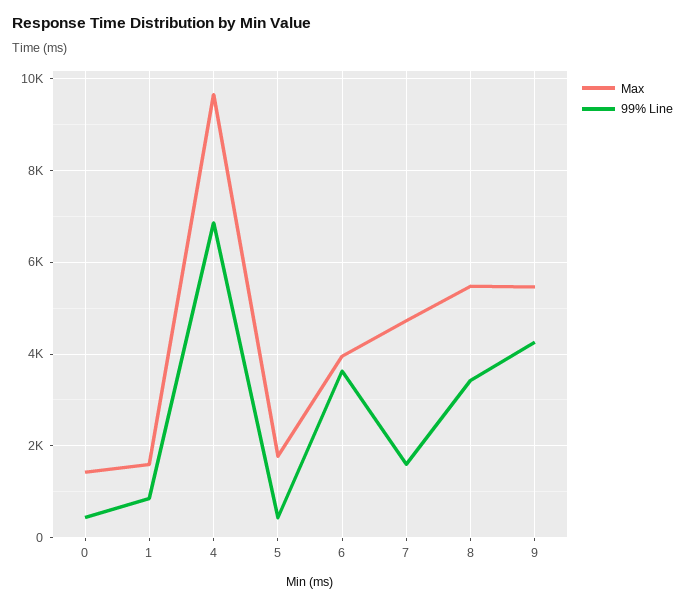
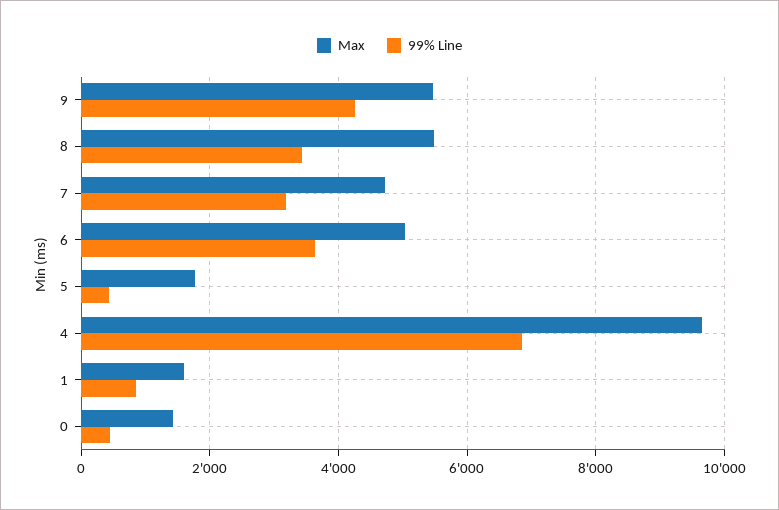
Max, 6: 4000 -> 5000
99% Line, 7: 1600 -> 3200

